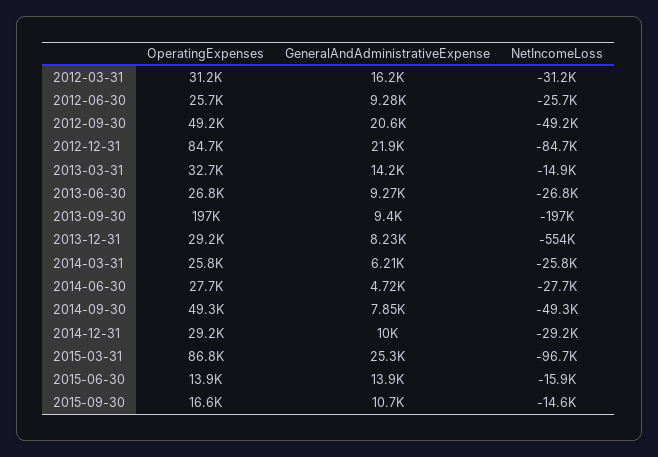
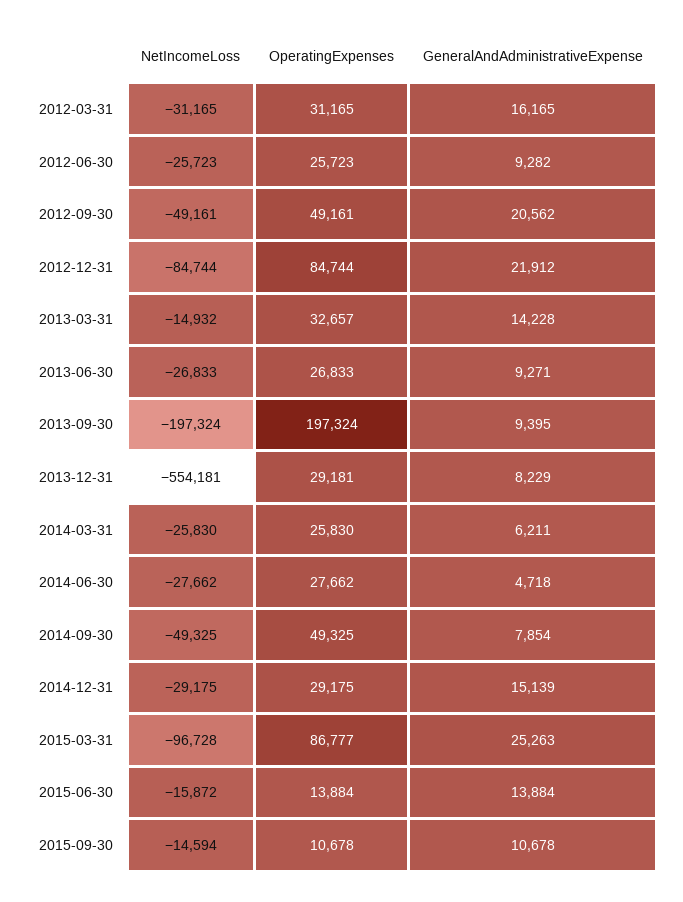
GeneralAndAdministrativeExpense, 2014-12-31: 10000 -> 15139
OperatingExpenses, 2015-09-30: 16600 -> 10678

